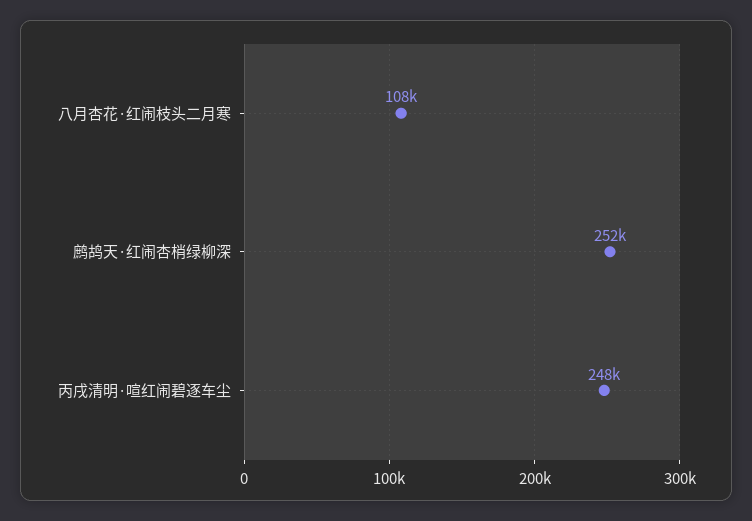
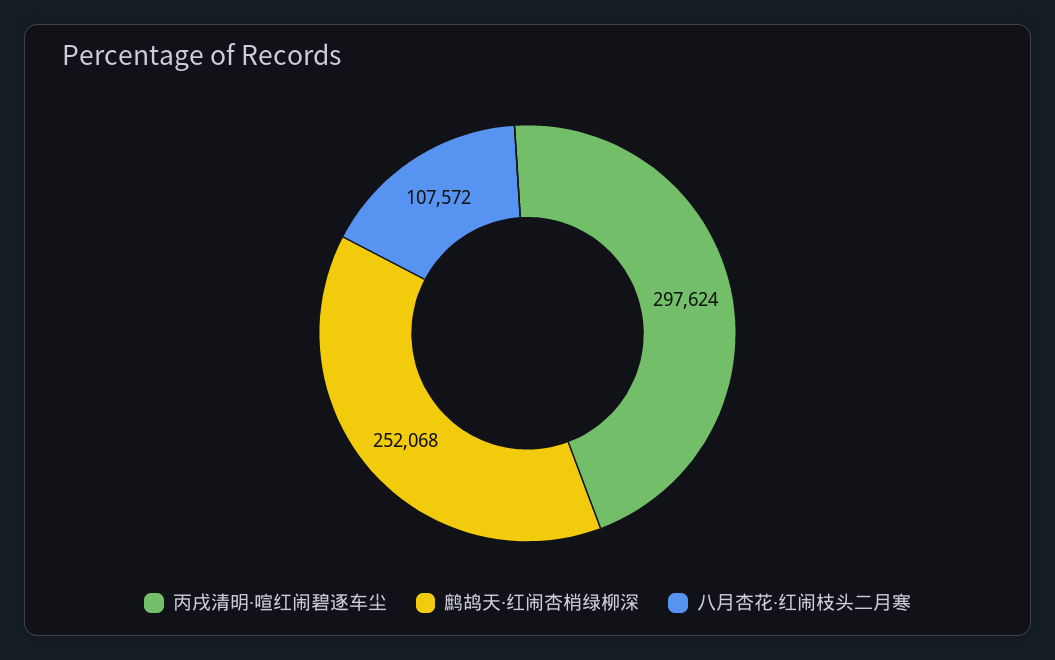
丙戌清明·喧红闹碧逐车尘: 248000 -> 297624

